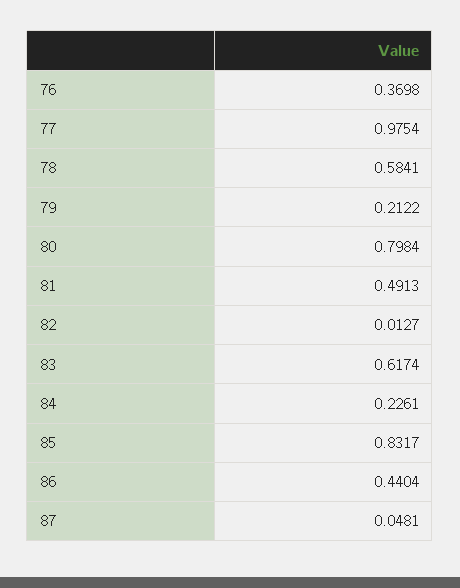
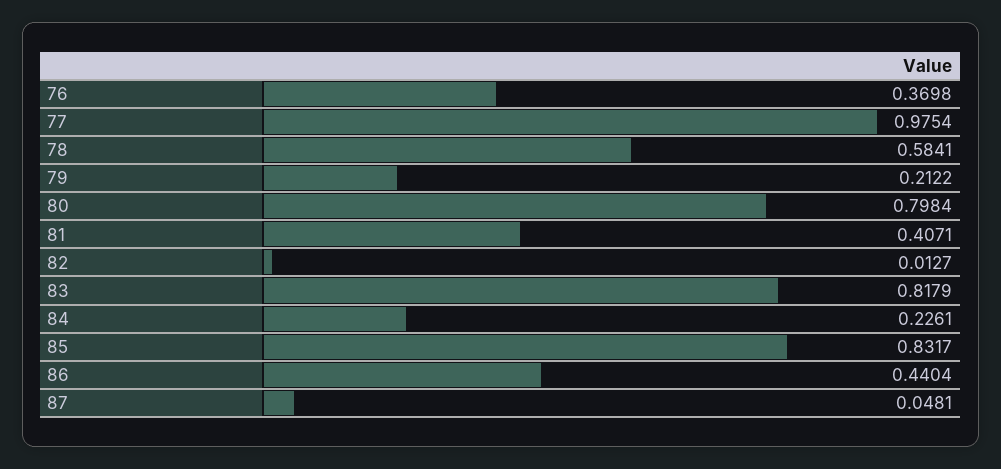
81: 0.4913 -> 0.4071
83: 0.6174 -> 0.8179

